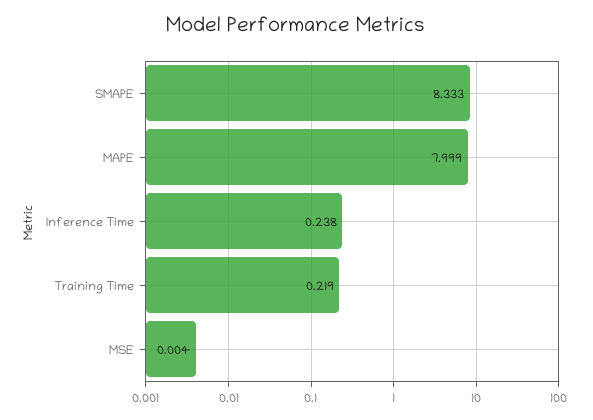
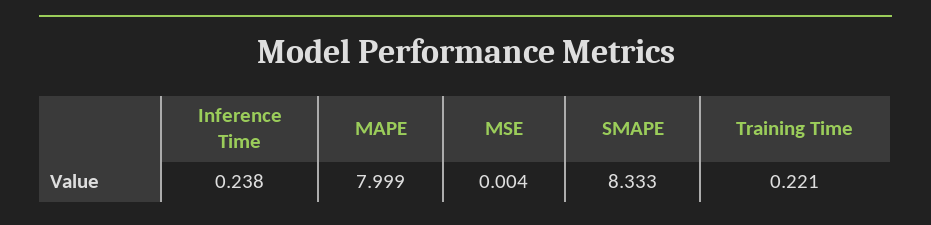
Training Time: 0.219 -> 0.221

